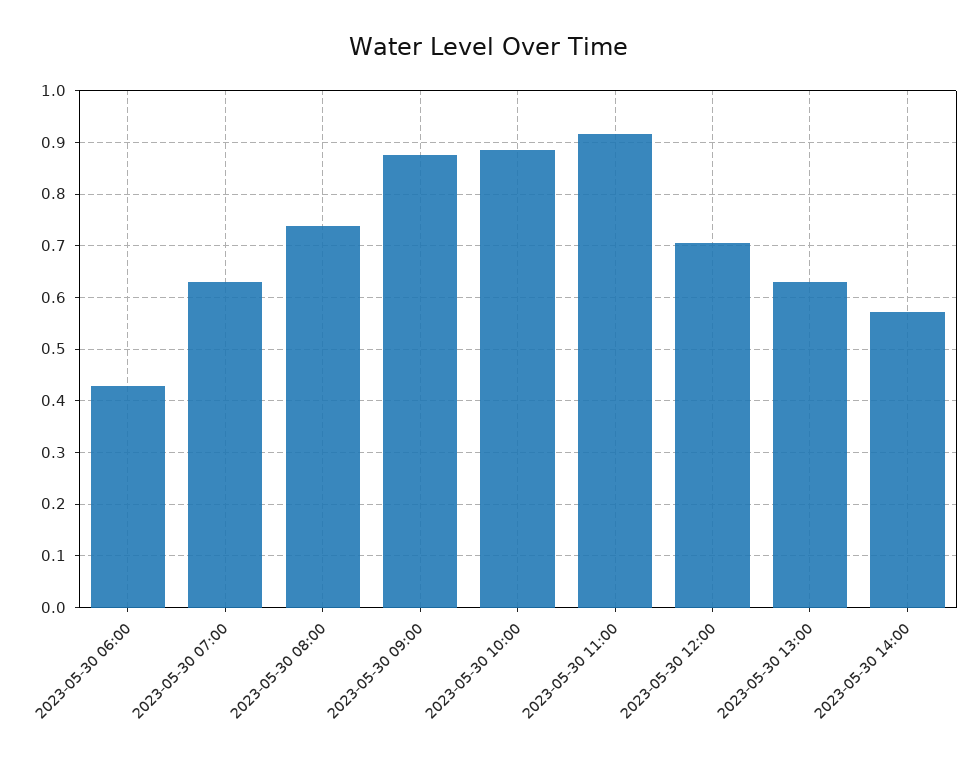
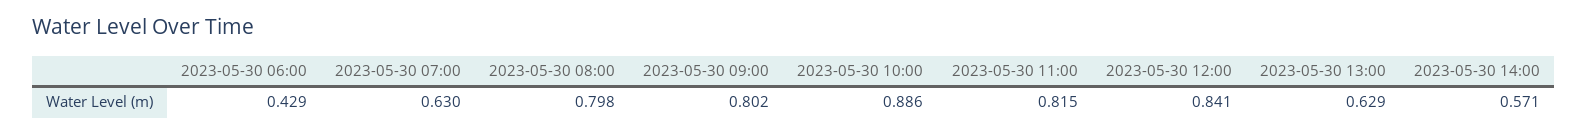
2023-05-30 08:00: 0.74 -> 0.798
2023-05-30 09:00: 0.88 -> 0.802
2023-05-30 11:00: 0.92 -> 0.815
2023-05-30 12:00: 0.7 -> 0.841

